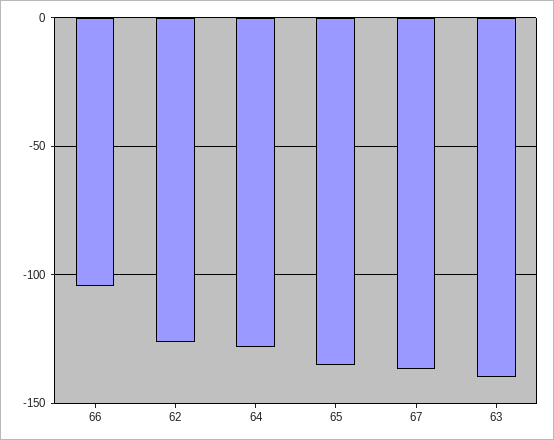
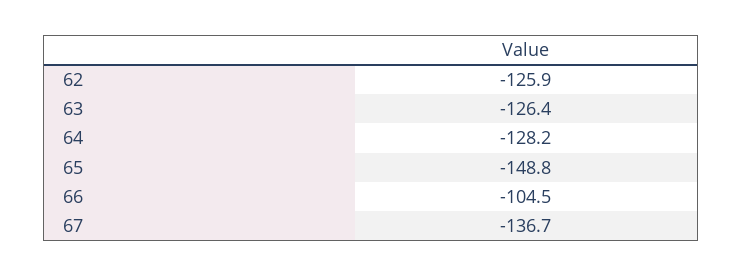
65: -135 -> -148.8
63: -140 -> -126.4

